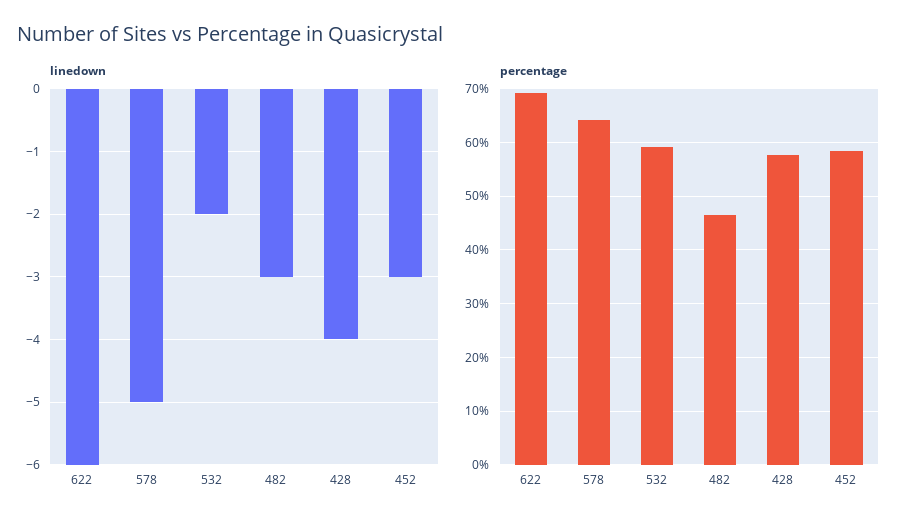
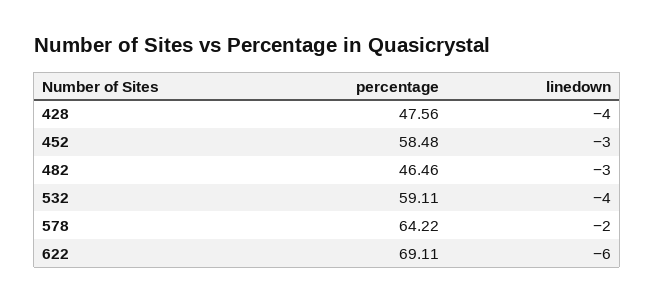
linedown, 578: -5 -> -2
linedown, 532: -2 -> -4
percentage, 428: 58 -> 47.56

